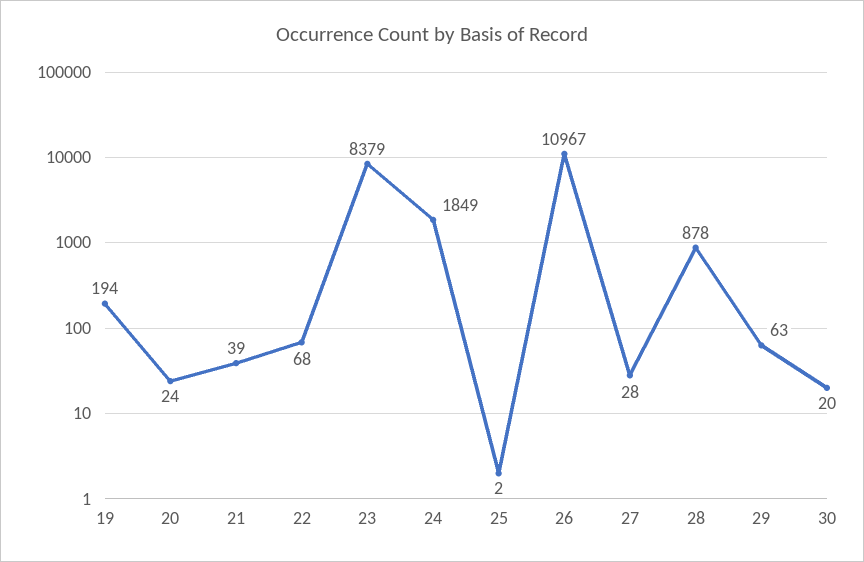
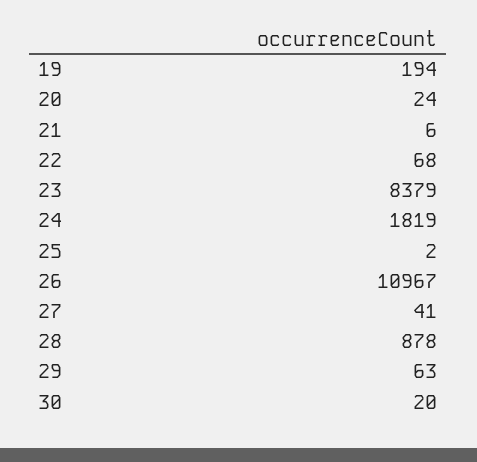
21: 39 -> 6
24: 1849 -> 1819
27: 28 -> 41

